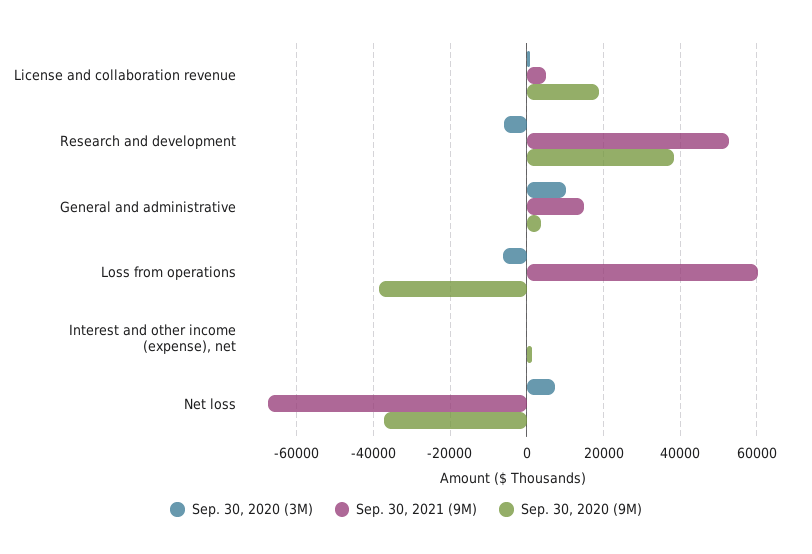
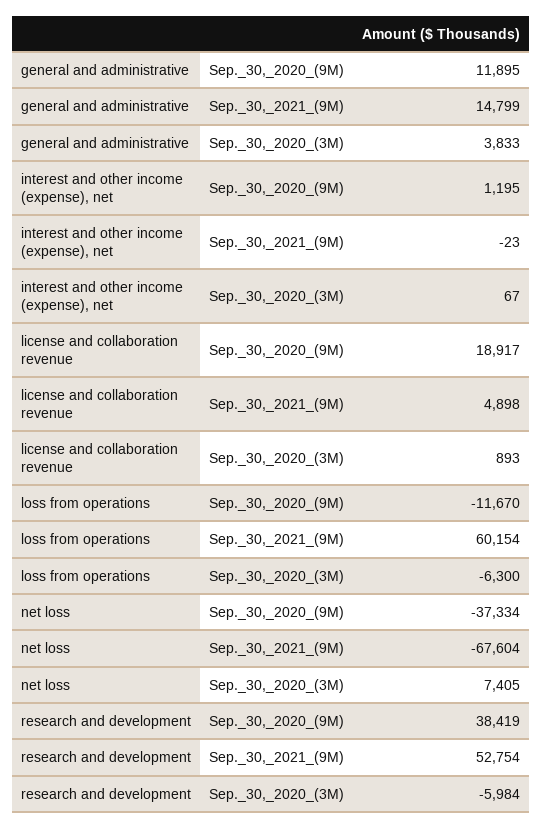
Sep. 30, 2020 (3M), General and administrative: 10000 -> 3833
Sep. 30, 2020 (9M), General and administrative: 4000 -> 11895
Sep. 30, 2020 (9M), Loss from operations: -38000 -> -11670

